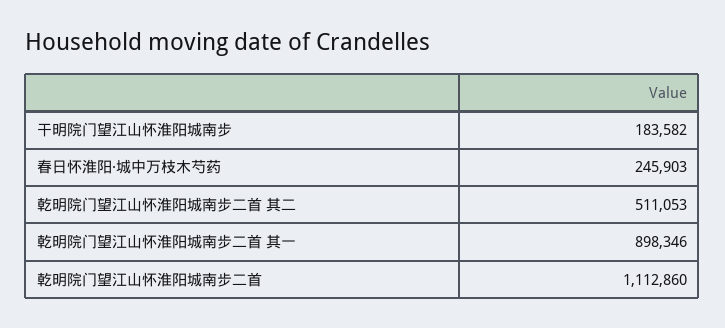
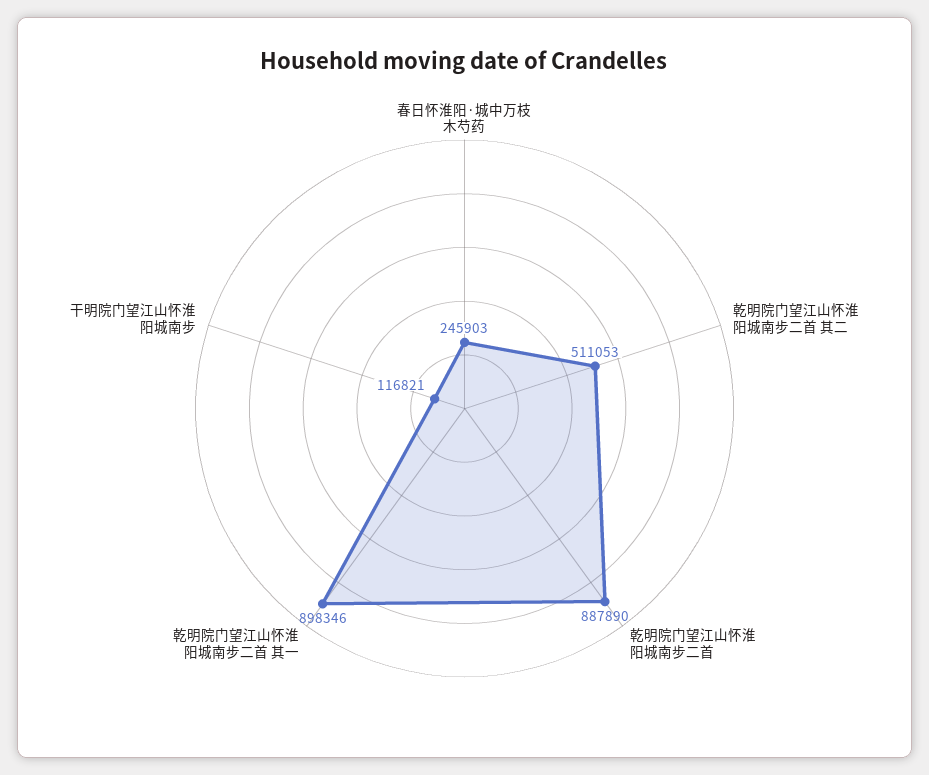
干明院门望江山怀淮阳城南步: 183582 -> 116821
乾明院门望江山怀淮阳城南步二首: 1112860 -> 887890

